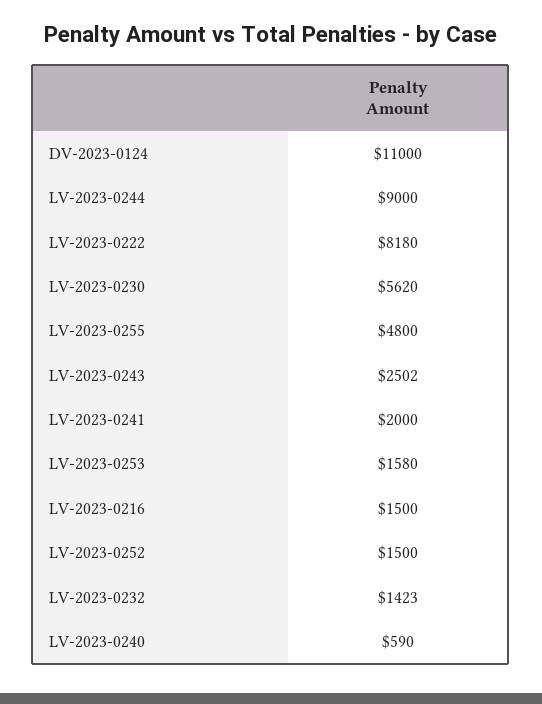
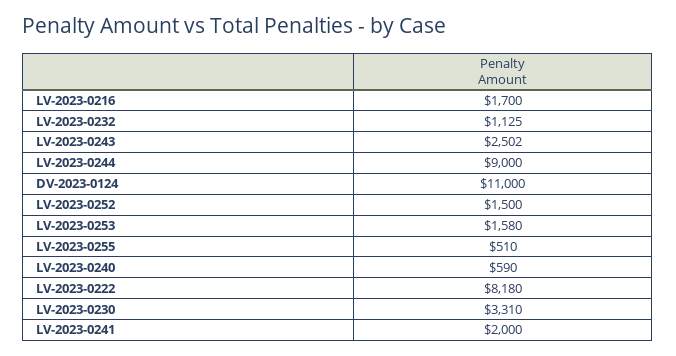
LV-2023-0230: 5620 -> 3310
LV-2023-0255: 4800 -> 510
LV-2023-0216: 1500 -> 1700
LV-2023-0232: 1423 -> 1125

